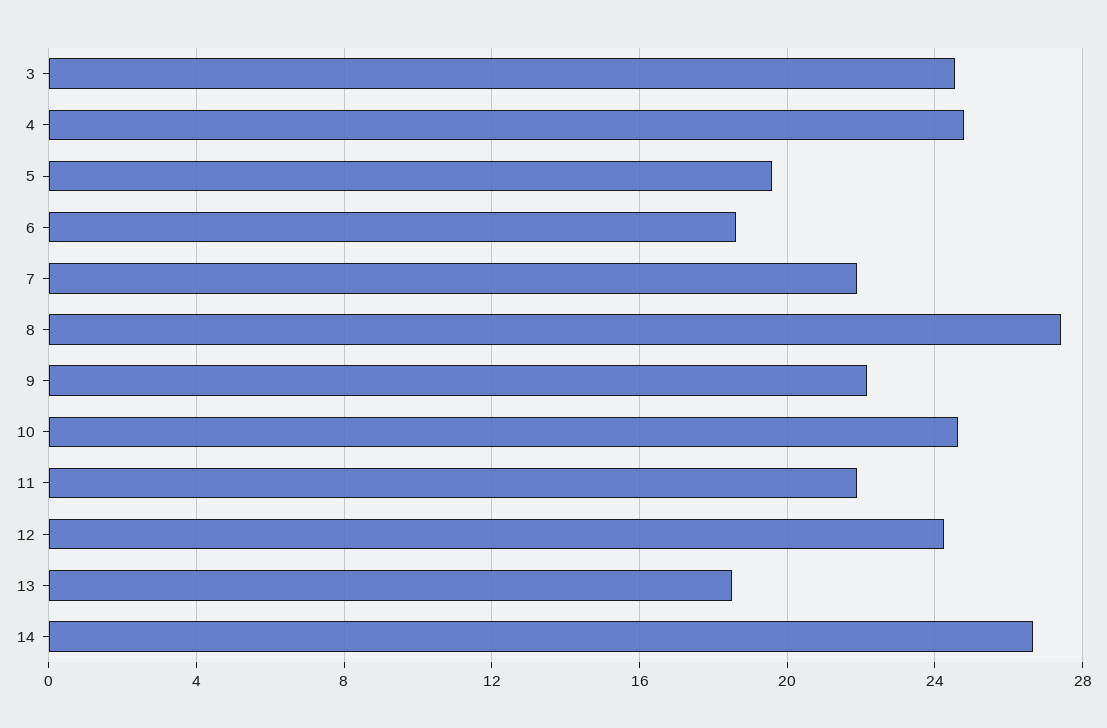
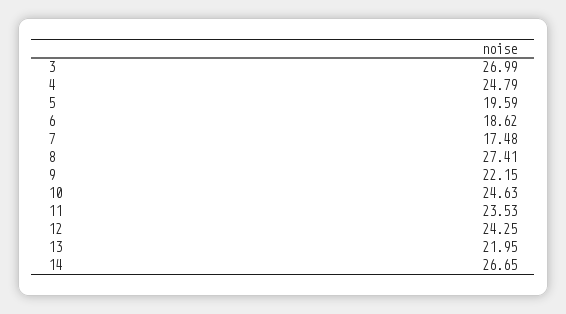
3: 24.5 -> 26.99
7: 22 -> 17.48
11: 22 -> 23.53
13: 18.5 -> 21.95

